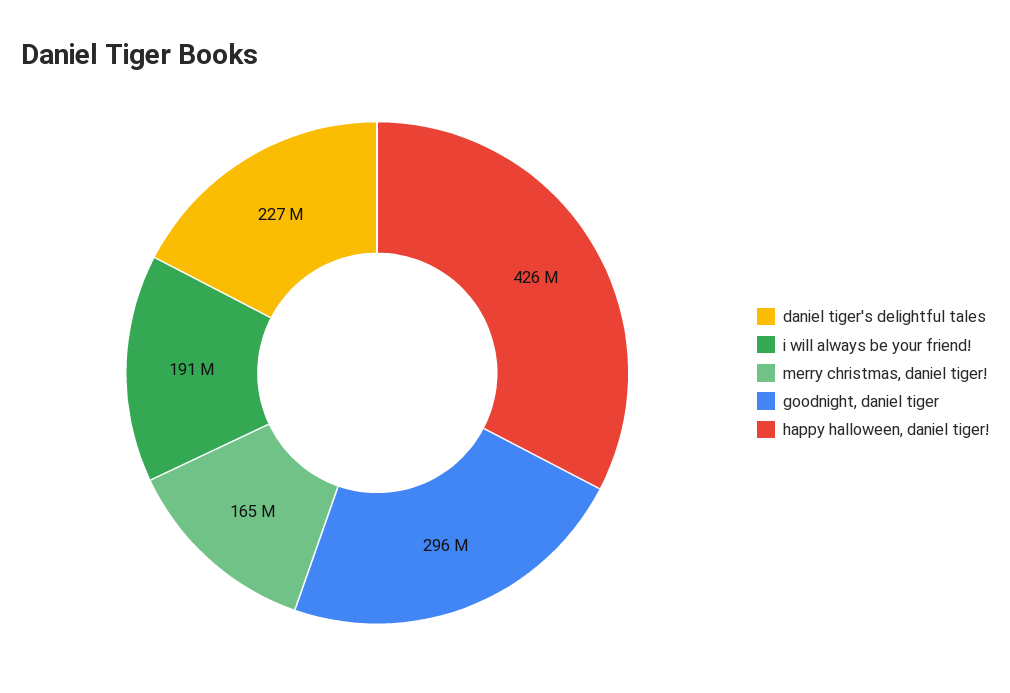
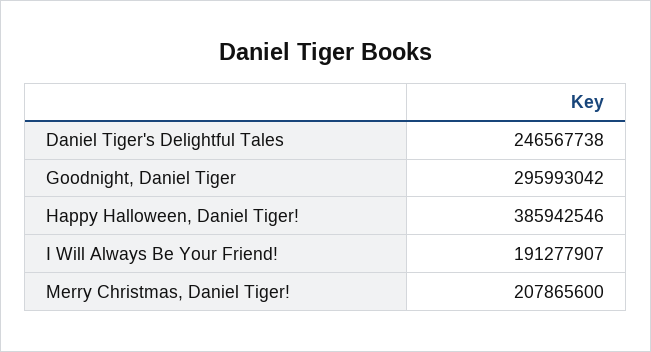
daniel tiger's delightful tales: 227000000 -> 246567738
merry christmas, daniel tiger!: 165000000 -> 207865600
happy halloween, daniel tiger!: 426000000 -> 385942546

